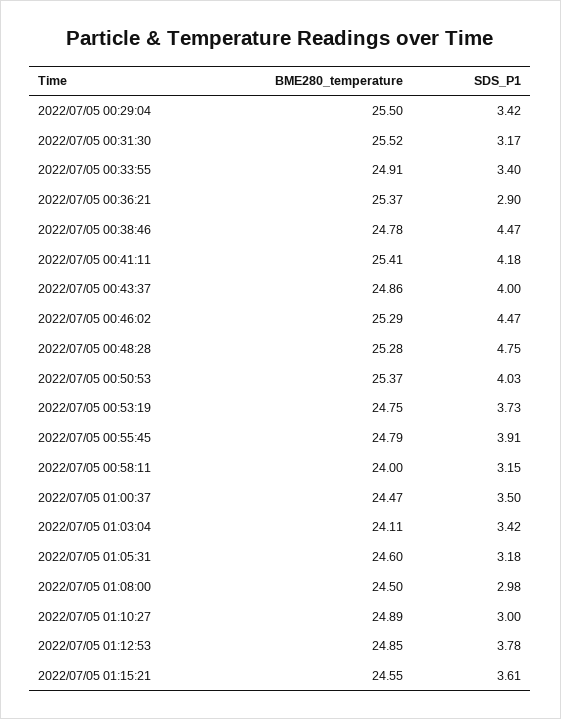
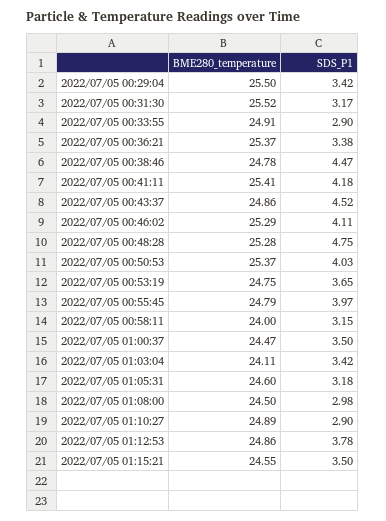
SDS_P1, 2022/07/05 00:33:55: 3.4 -> 2.9
SDS_P1, 2022/07/05 00:36:21: 2.9 -> 3.38
SDS_P1, 2022/07/05 00:43:37: 4 -> 4.52
SDS_P1, 2022/07/05 00:46:02: 4.47 -> 4.11
SDS_P1, 2022/07/05 00:53:19: 3.73 -> 3.65
SDS_P1, 2022/07/05 00:55:45: 3.91 -> 3.97
SDS_P1, 2022/07/05 01:10:27: 3 -> 2.9
BME280_temperature, 2022/07/05 01:12:53: 24.85 -> 24.86
SDS_P1, 2022/07/05 01:15:21: 3.61 -> 3.5

